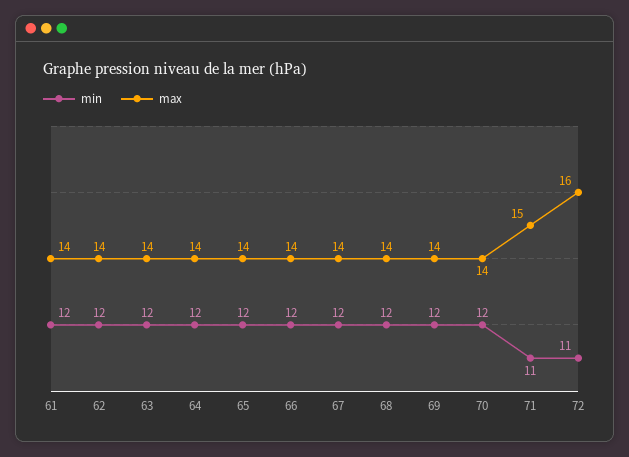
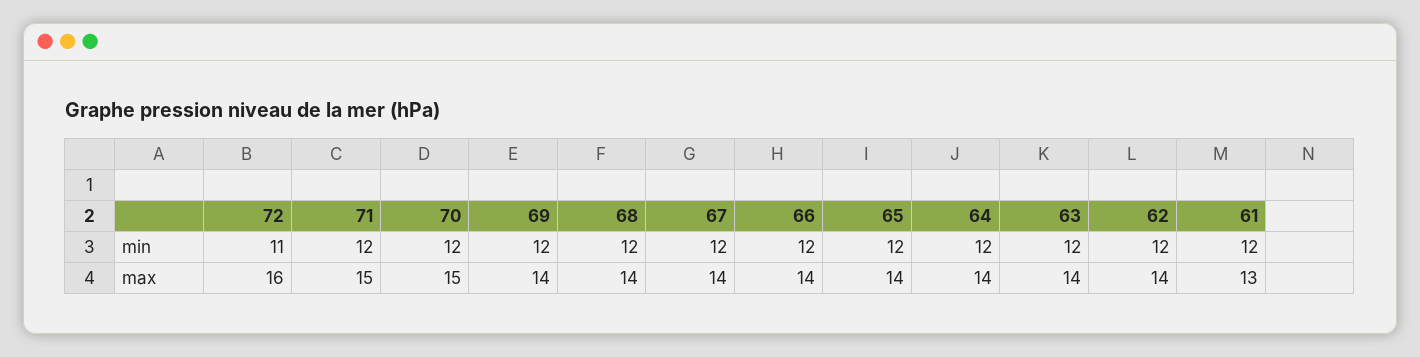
max, 61: 14 -> 13
max, 70: 14 -> 15
min, 71: 11 -> 12

